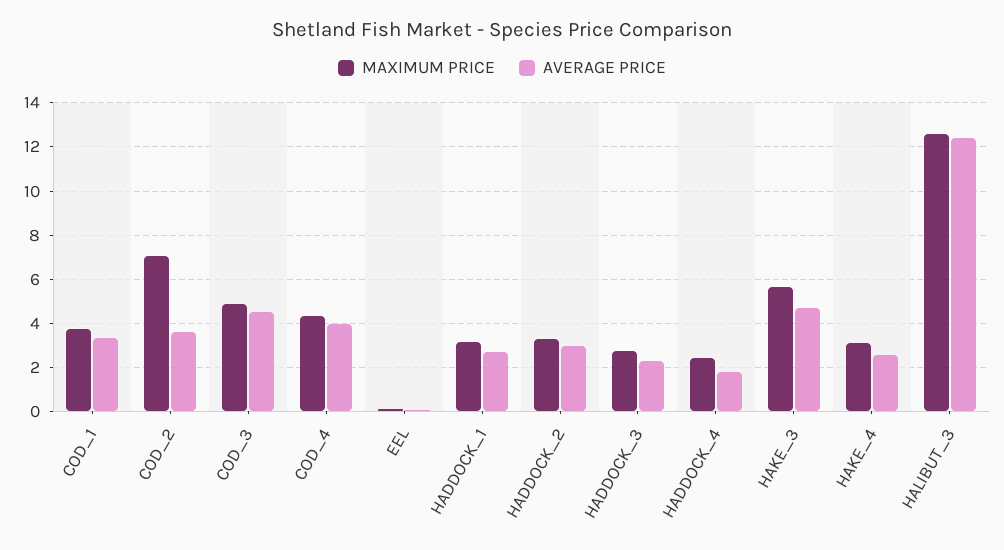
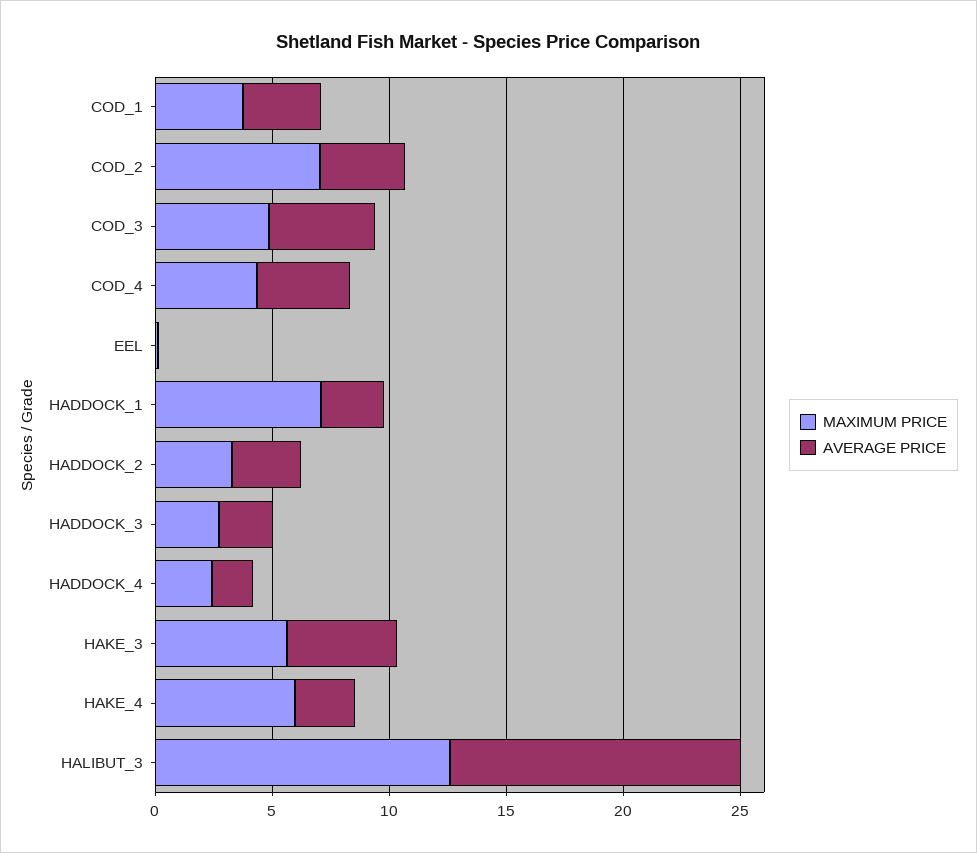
MAXIMUM PRICE, HADDOCK_1: 3 -> 7
MAXIMUM PRICE, HAKE_4: 3 -> 6

